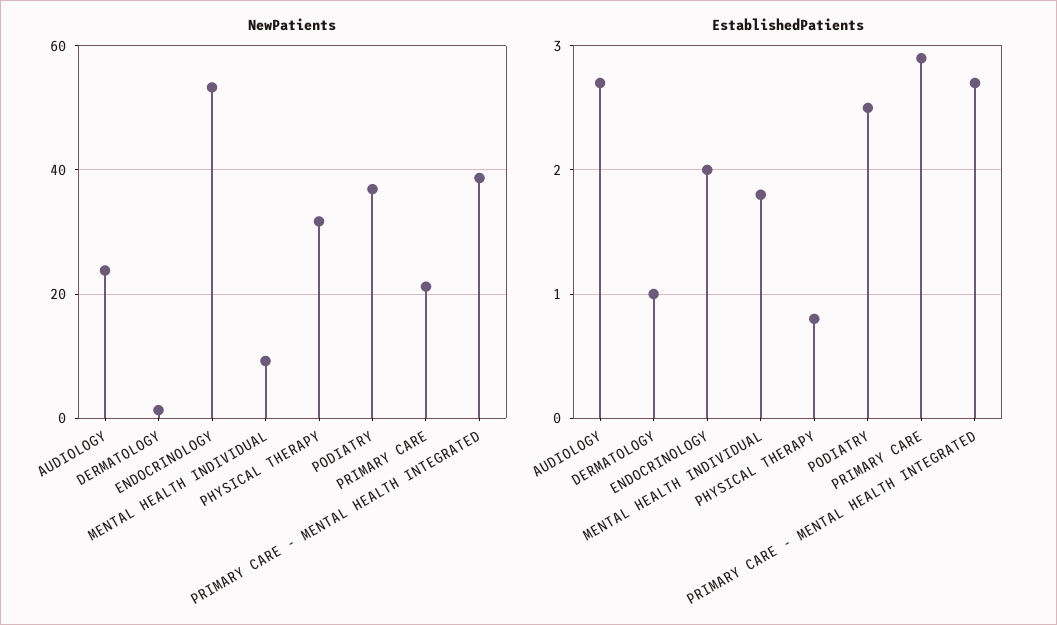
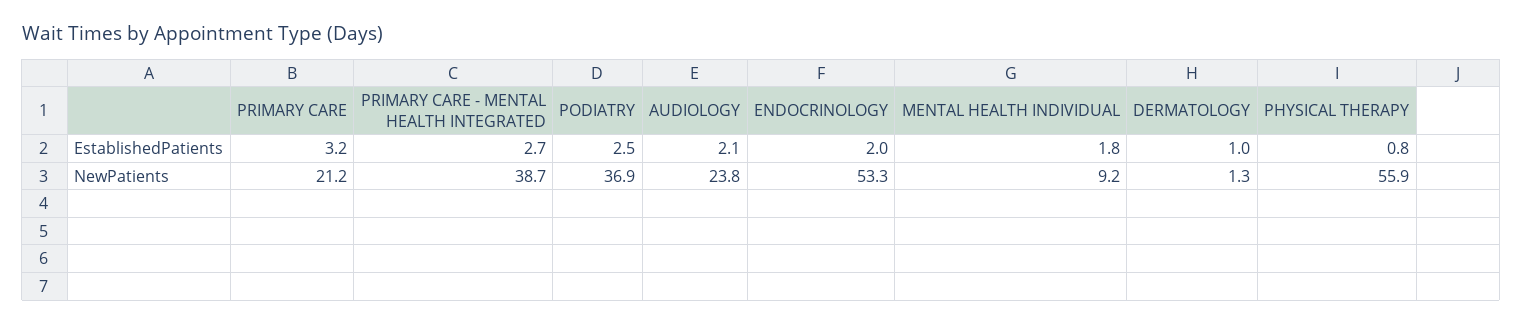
NewPatients, PHYSICAL THERAPY: 32 -> 55.9
EstablishedPatients, AUDIOLOGY: 2.7 -> 2.1
EstablishedPatients, PRIMARY CARE: 2.9 -> 3.2

